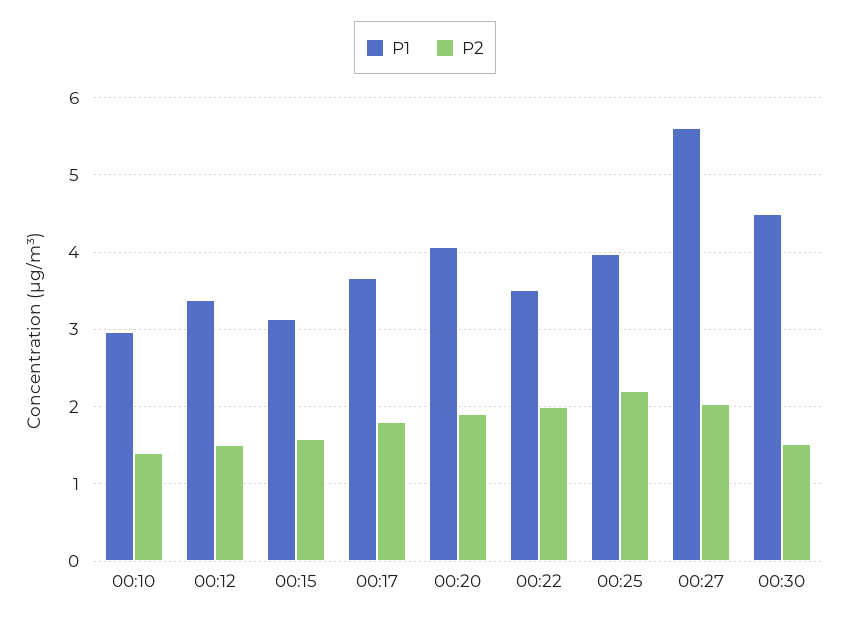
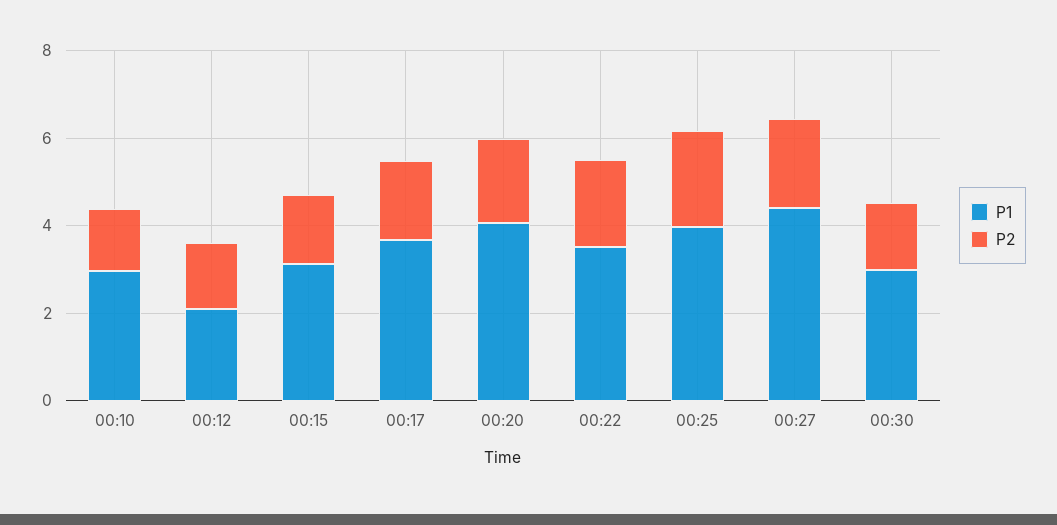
P1, 00:12: 3.4 -> 2
P1, 00:27: 5.6 -> 4.5
P1, 00:30: 4.5 -> 3

